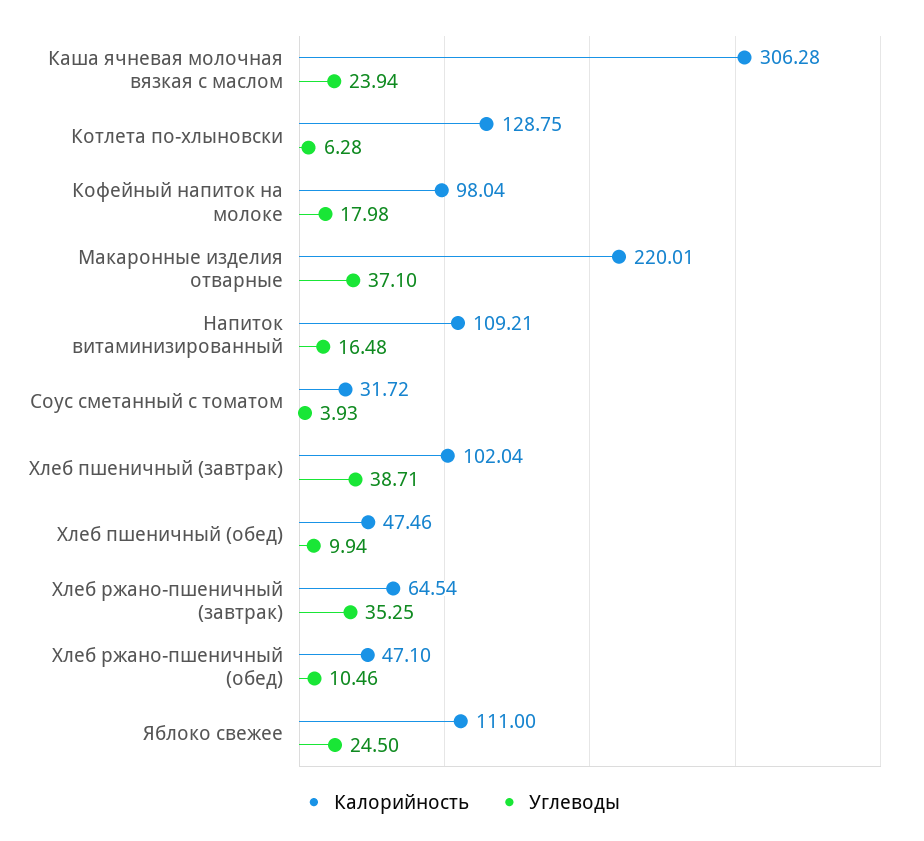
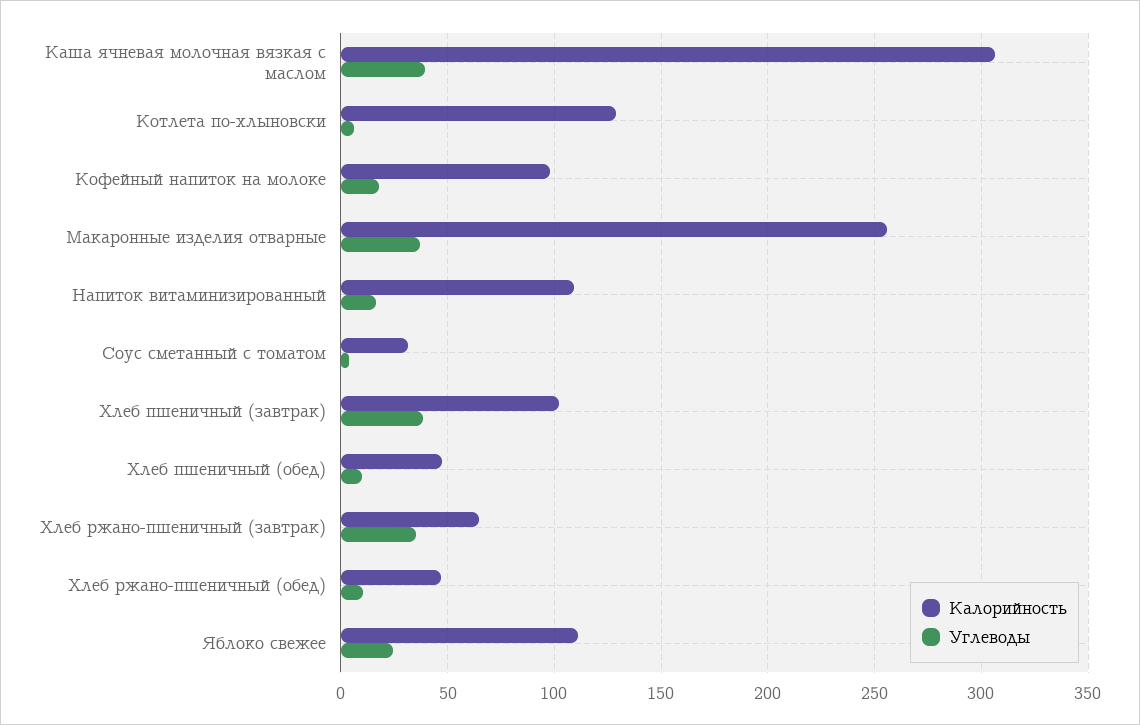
Углеводы, Каша ячневая молочная вязкая с маслом: 23.94 -> 40
Калорийность, Макаронные изделия отварные: 220.01 -> 255

